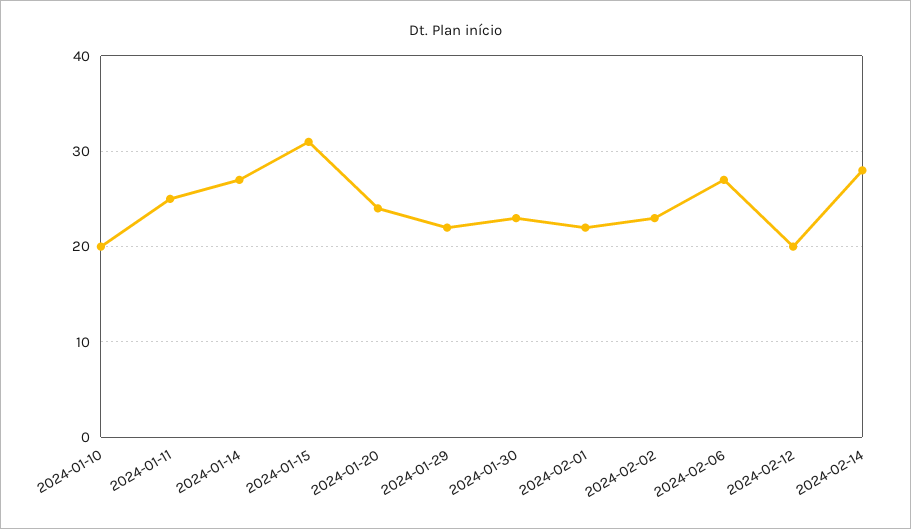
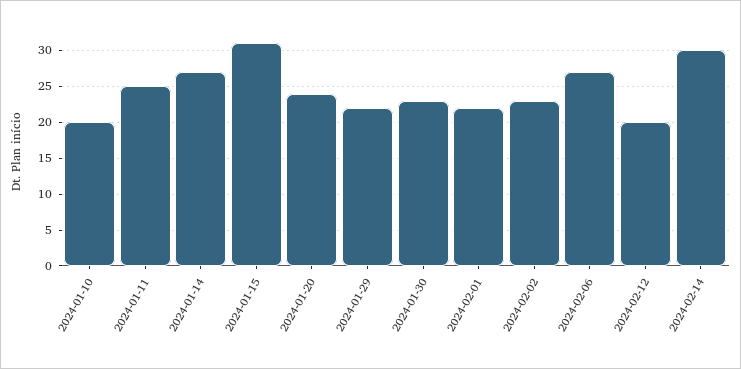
2024-02-14: 28 -> 30

